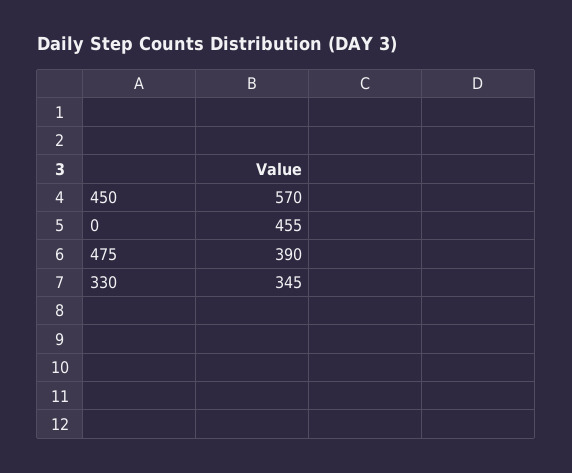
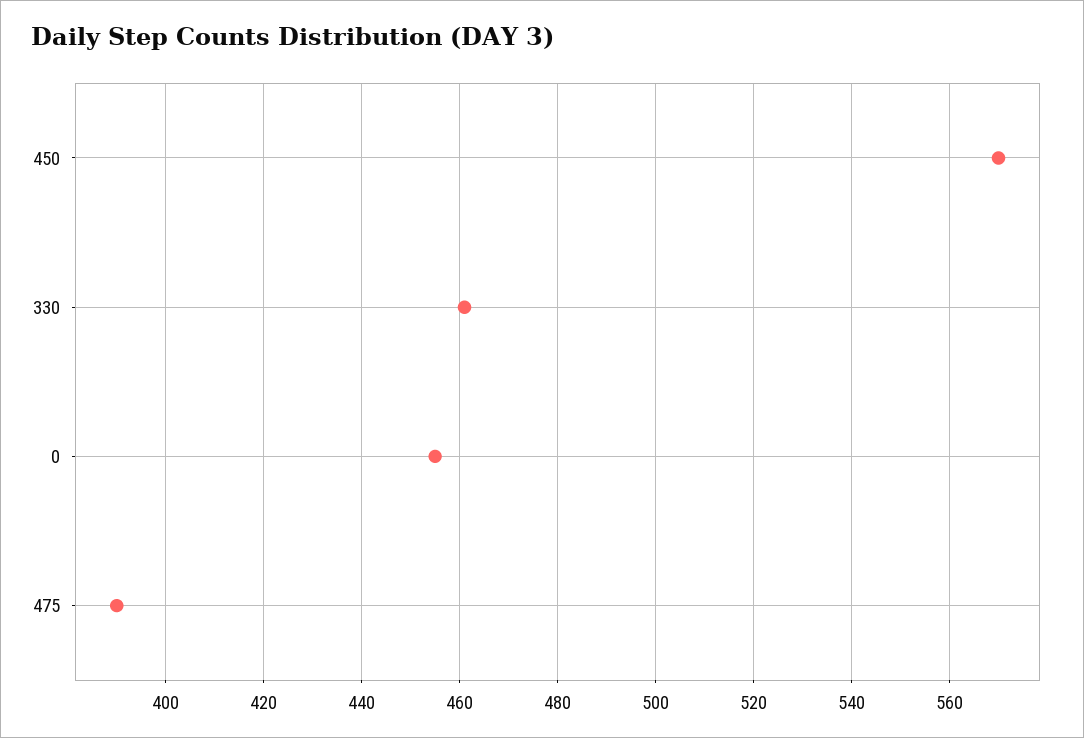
330: 345 -> 460

